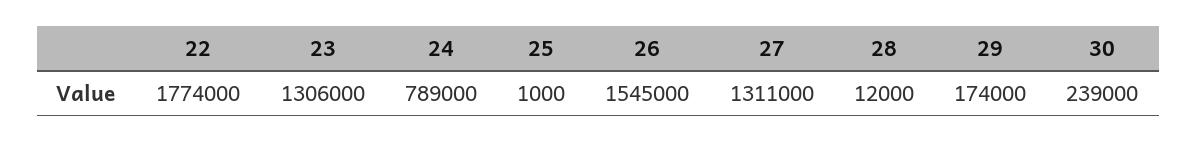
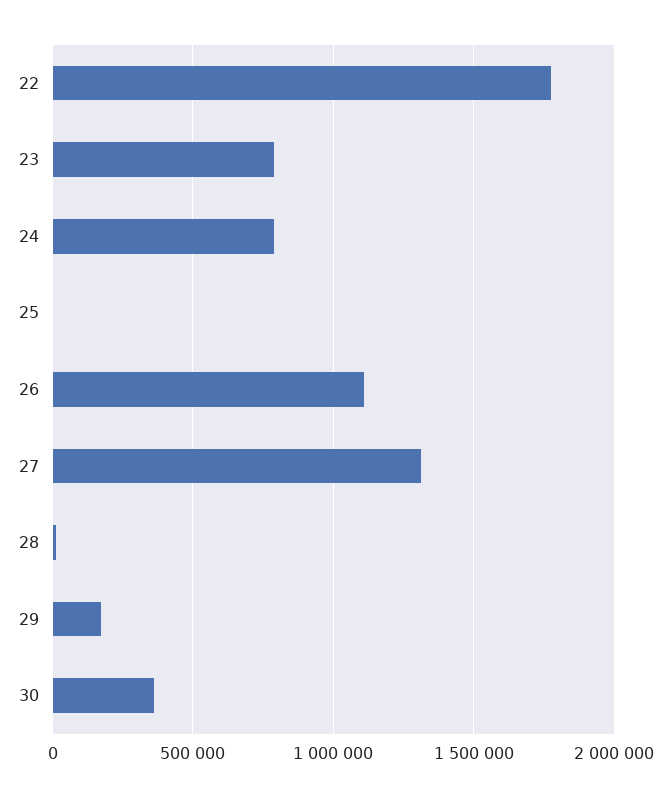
23: 1306000 -> 800000
26: 1545000 -> 1100000
30: 239000 -> 350000

